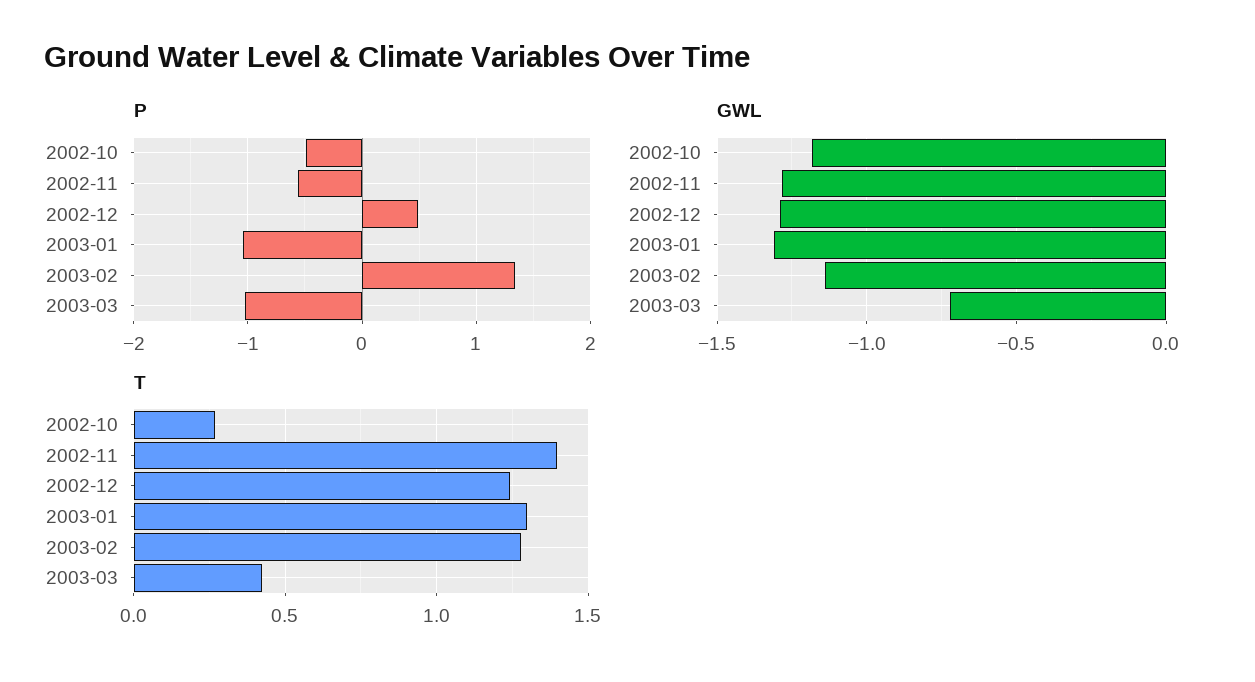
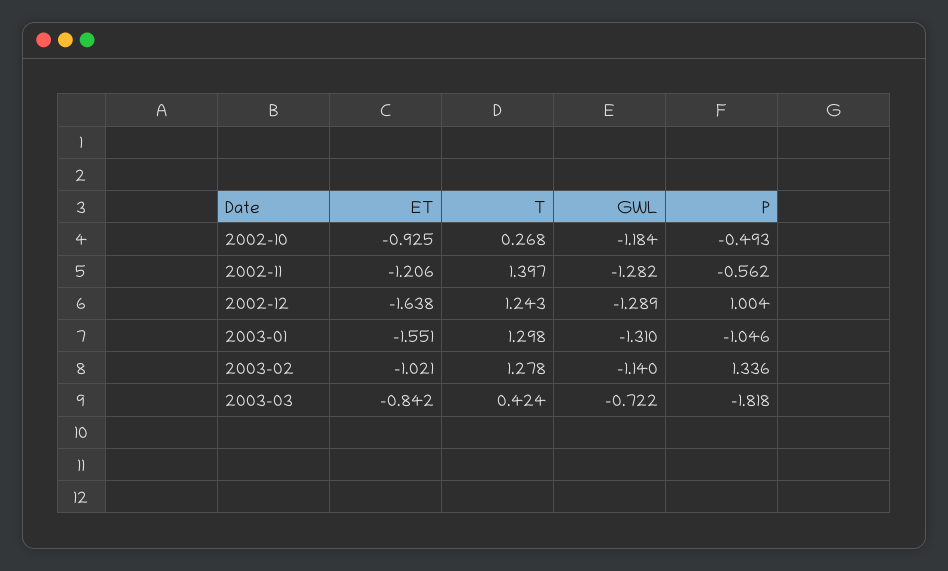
P, 2002-12: 0.5 -> 1.004
P, 2003-03: -1 -> -1.818
ET, 2002-10: none -> -0.925
ET, 2002-11: none -> -1.206
ET, 2002-12: none -> -1.638
ET, 2003-01: none -> -1.551
ET, 2003-02: none -> -1.021
ET, 2003-03: none -> -0.842

